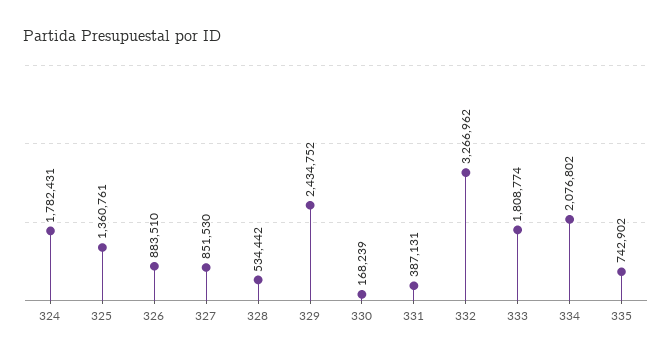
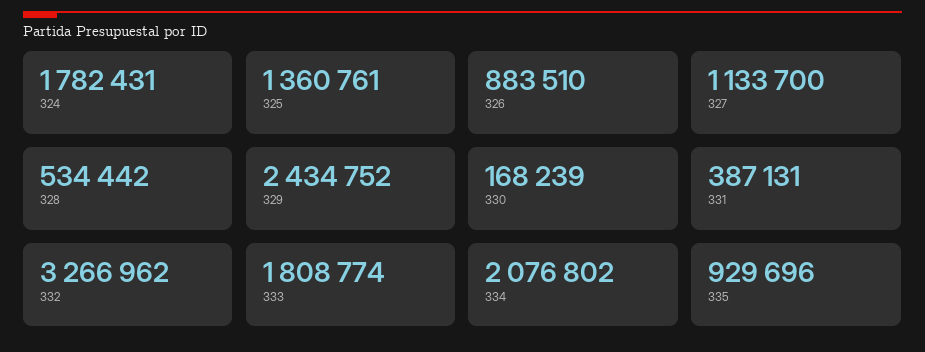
327: 851530 -> 1133700
335: 742902 -> 929696

